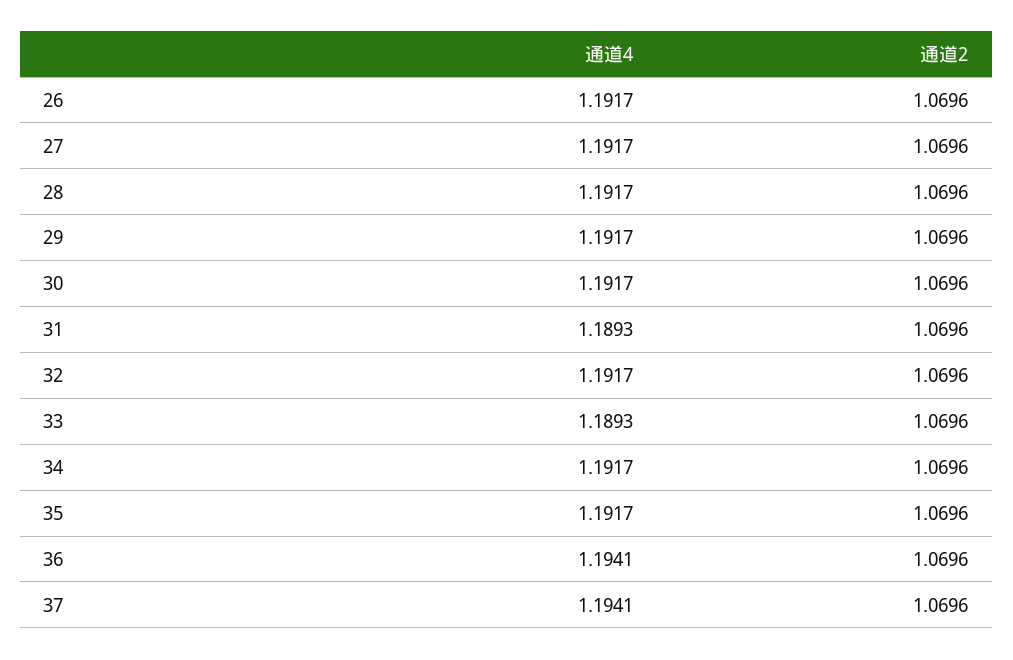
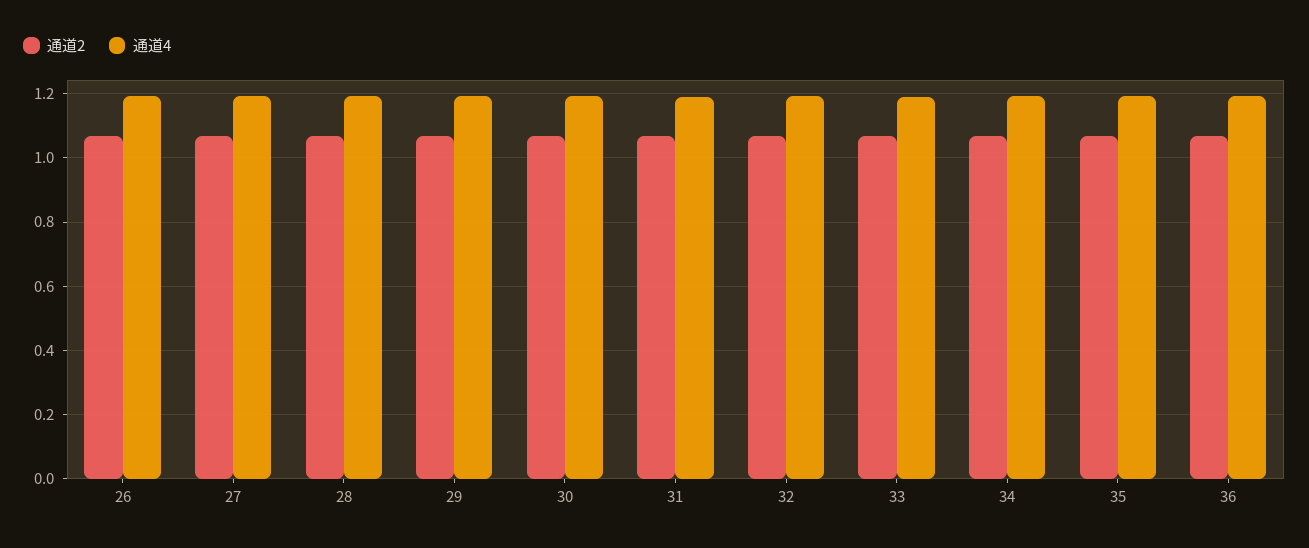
通道4, 37: 1.1941 -> none
通道2, 37: 1.0696 -> none

